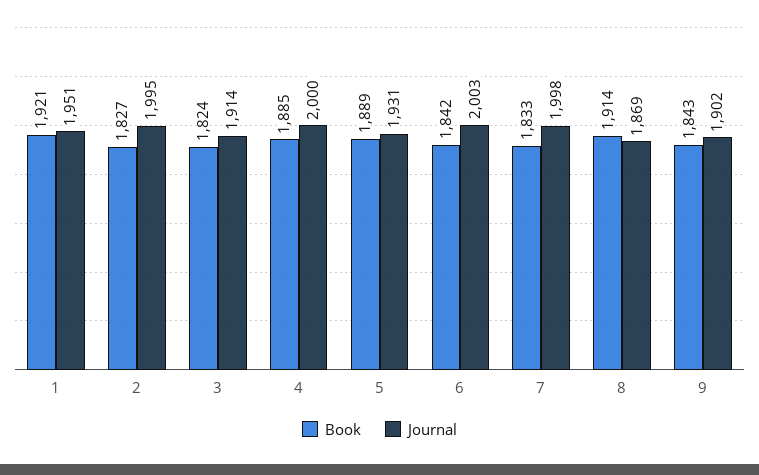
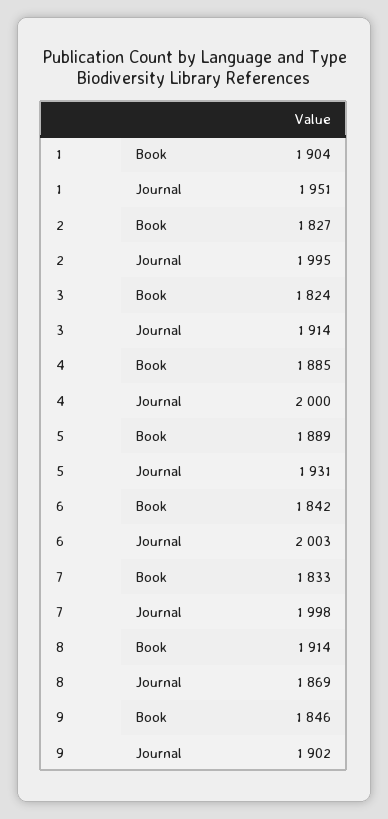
Book, 1: 1921 -> 1904
Book, 9: 1843 -> 1846

